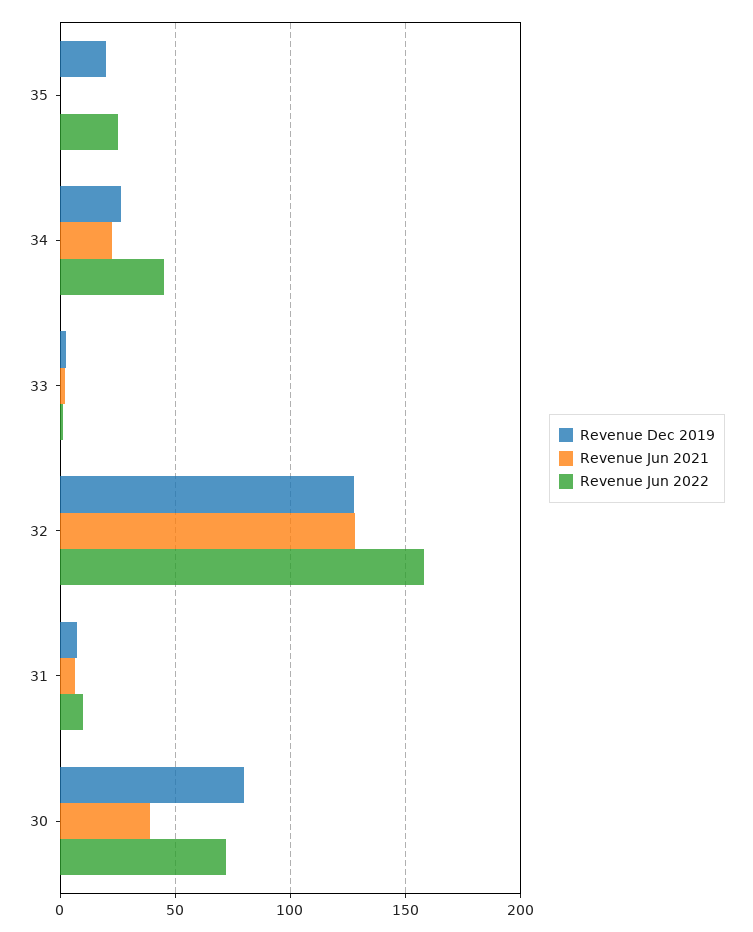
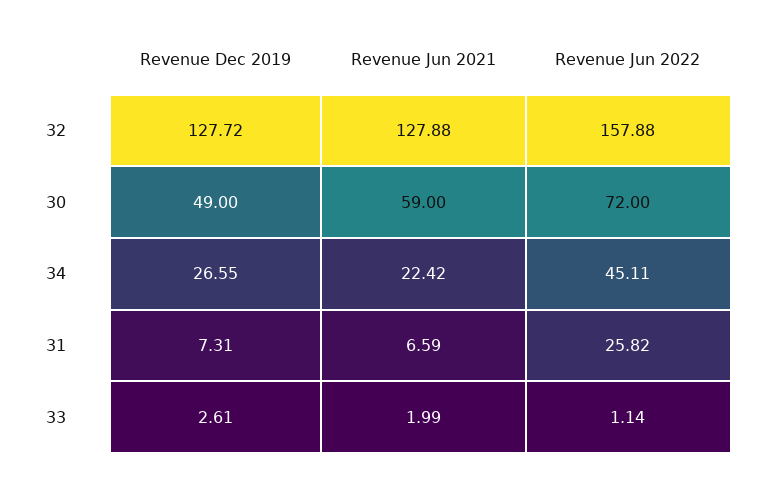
Revenue Dec 2019, 35: 20 -> none
Revenue Jun 2021, 35: 0 -> none
Revenue Jun 2022, 35: 25 -> none
Revenue Jun 2022, 31: 10 -> 25.82
Revenue Dec 2019, 30: 80 -> 49
Revenue Jun 2021, 30: 40 -> 59

